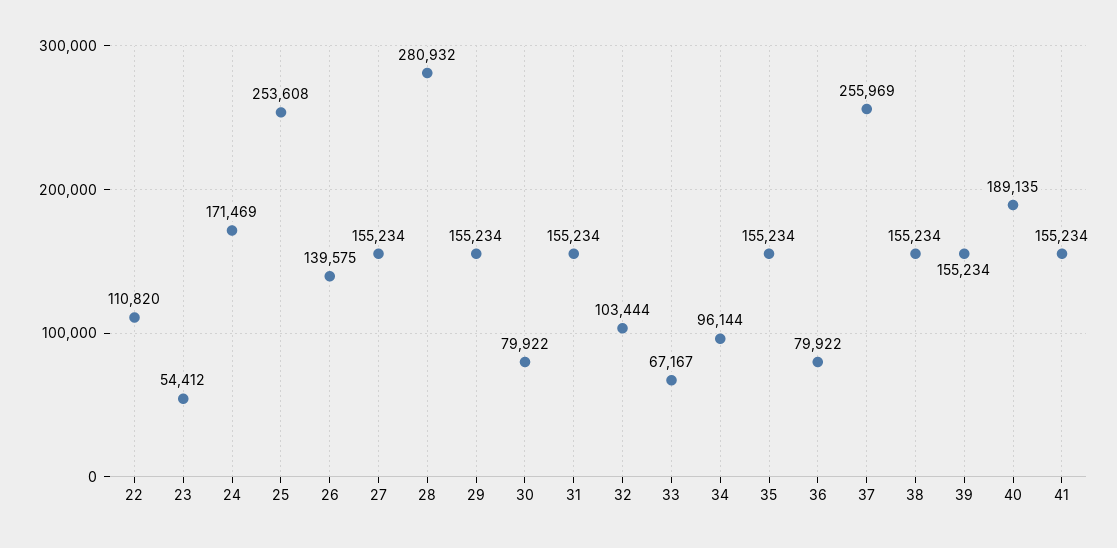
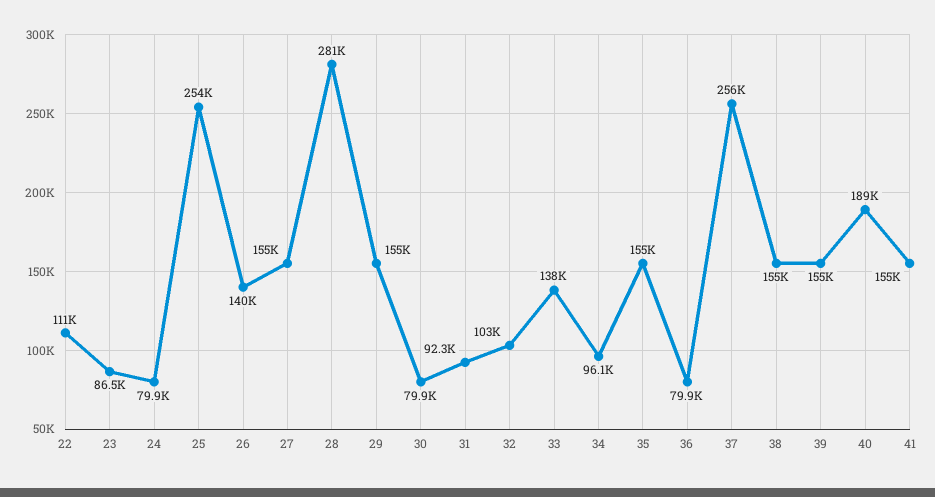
23: 54412 -> 86500
24: 171469 -> 79900
31: 155234 -> 92300
33: 67167 -> 138000

